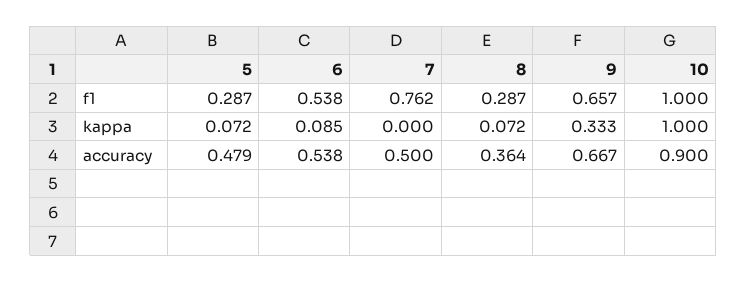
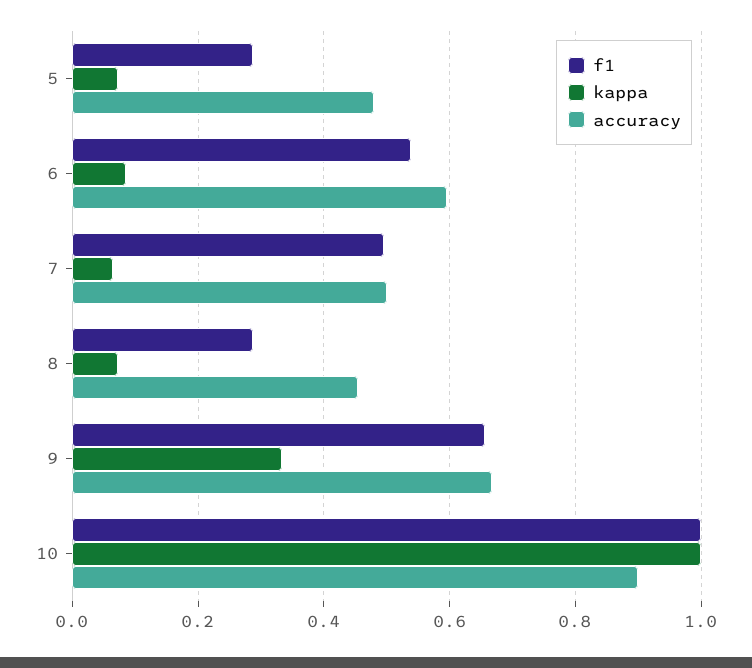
f1, 7: 0.762 -> 0.5
kappa, 7: 0 -> 0.06
accuracy, 6: 0.538 -> 0.6
accuracy, 8: 0.364 -> 0.46

